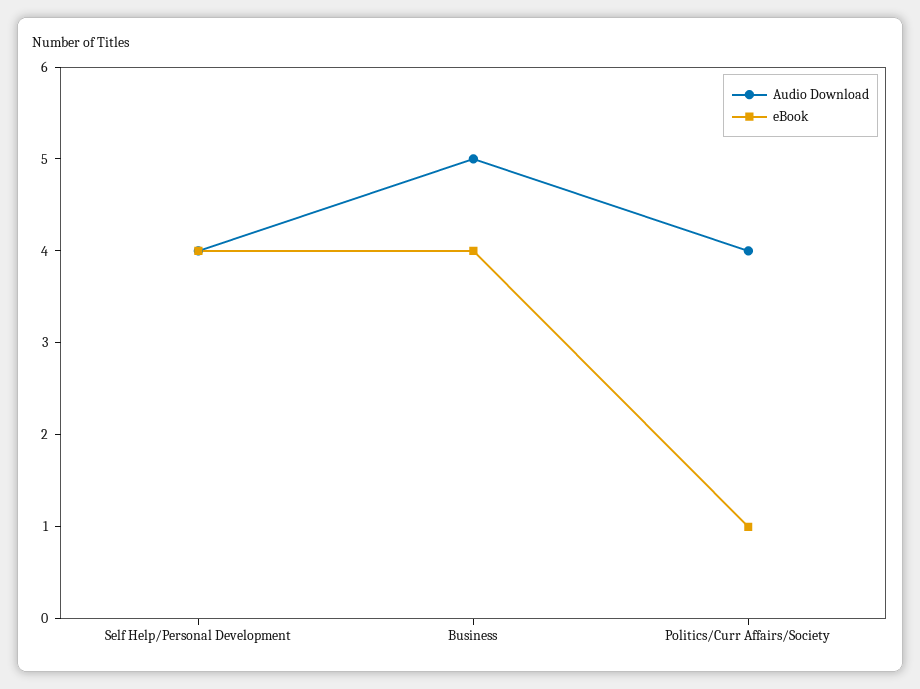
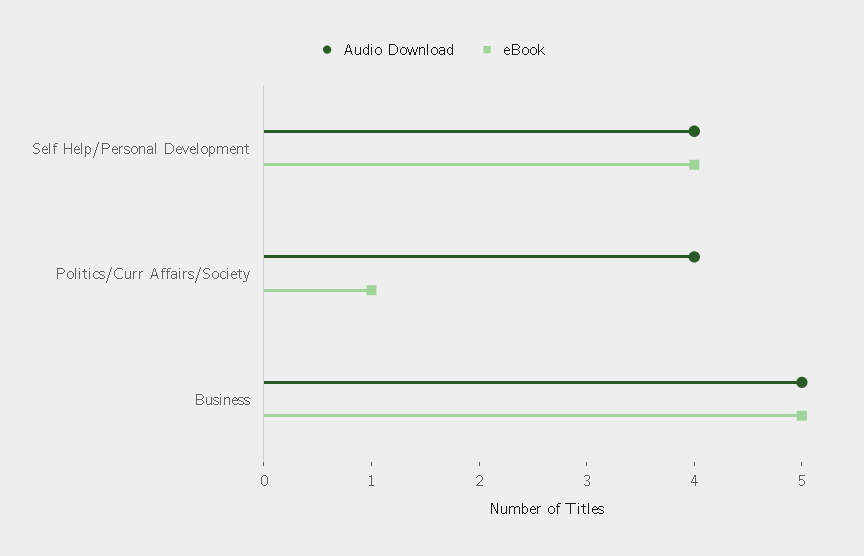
eBook, Business: 4 -> 5

